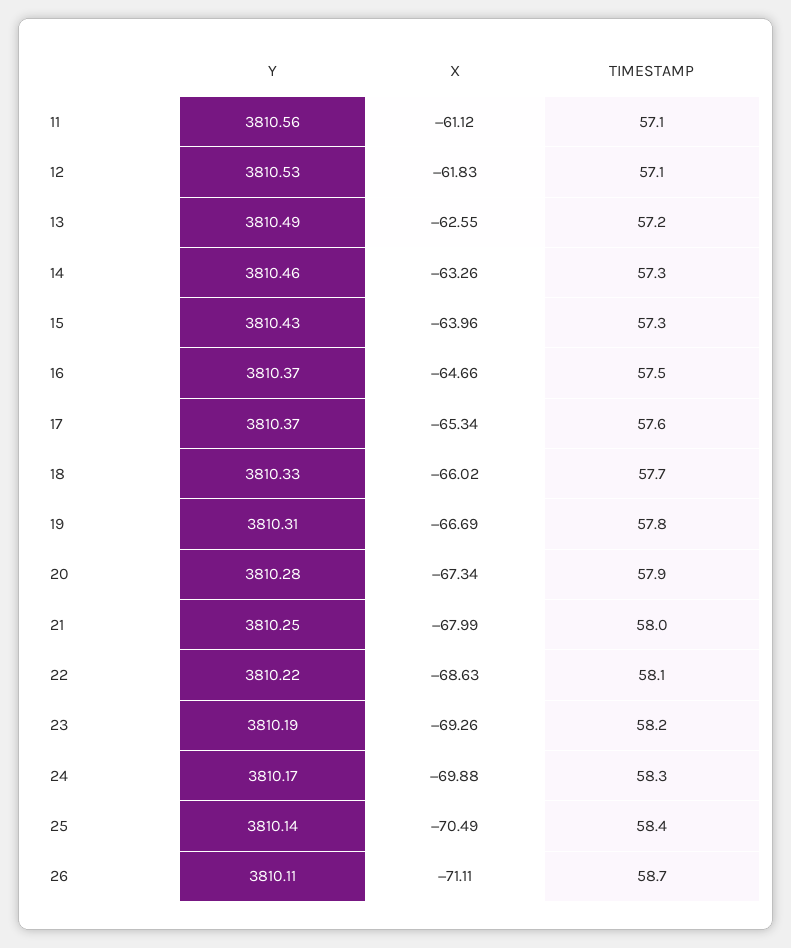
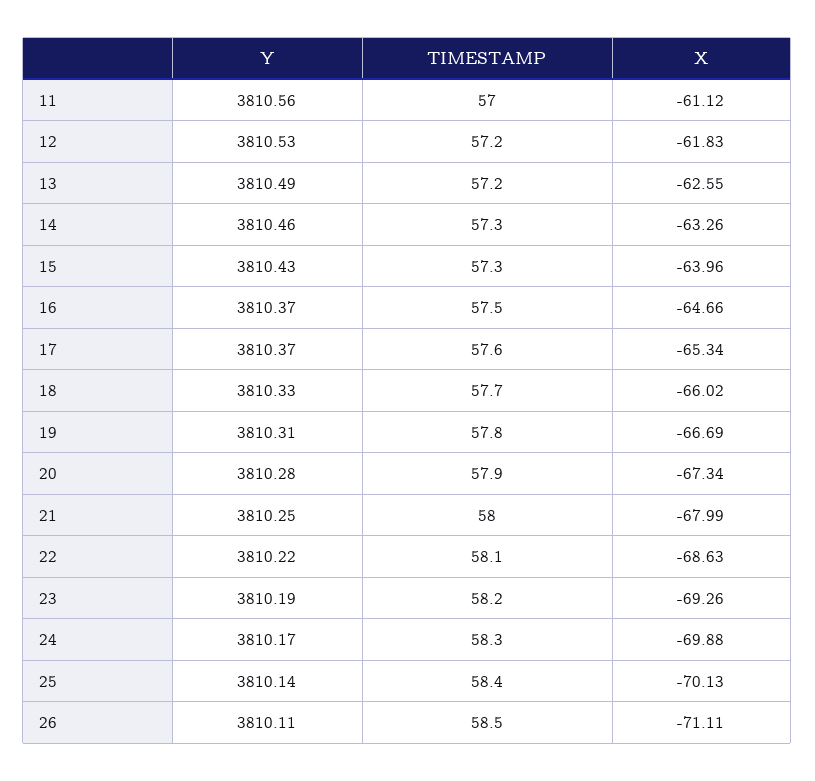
TIMESTAMP, 11: 57.1 -> 57
TIMESTAMP, 12: 57.1 -> 57.2
X, 25: -70.49 -> -70.13
TIMESTAMP, 26: 58.7 -> 58.5

